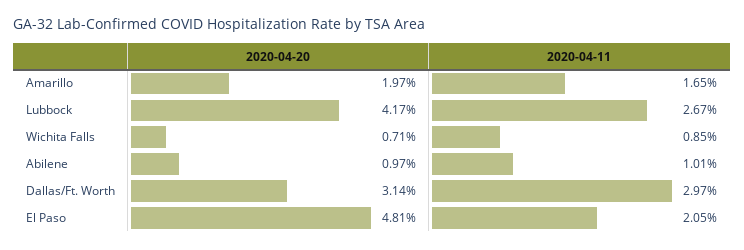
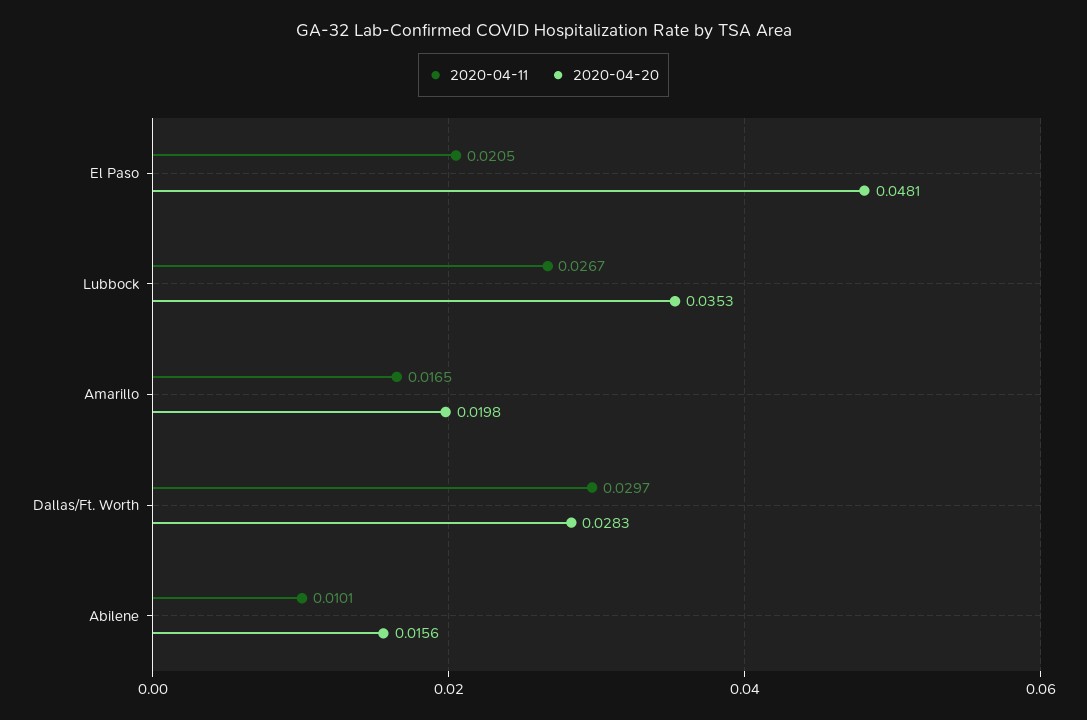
2020-04-20, Amarillo: 0.0197 -> 0.0198
2020-04-20, Lubbock: 0.0417 -> 0.0353
2020-04-20, Wichita Falls: 0.0071 -> none
2020-04-11, Wichita Falls: 0.0085 -> none
2020-04-20, Abilene: 0.0097 -> 0.0156
2020-04-20, Dallas/Ft. Worth: 0.0314 -> 0.0283

